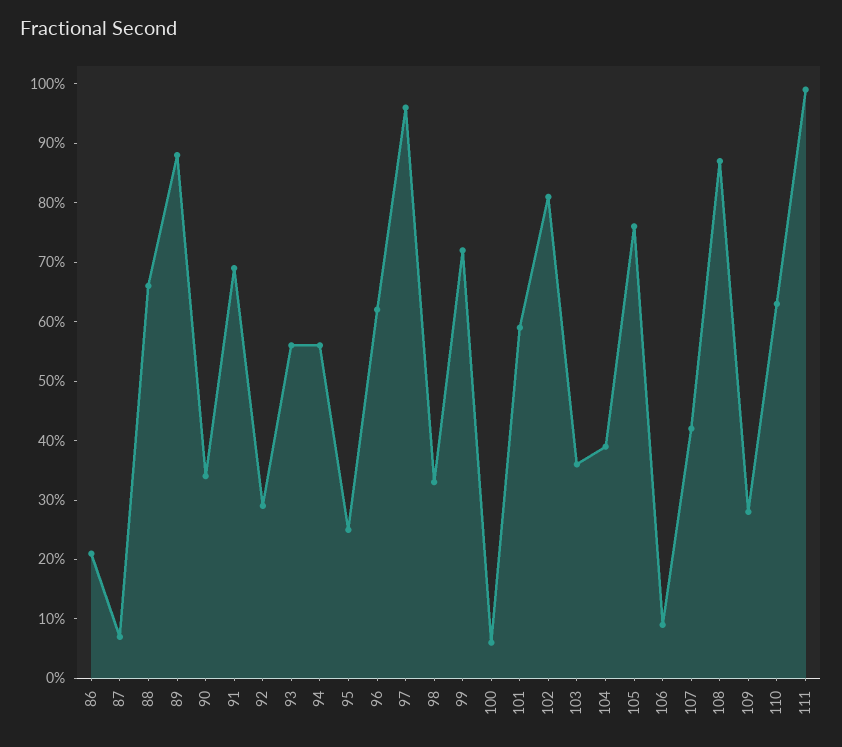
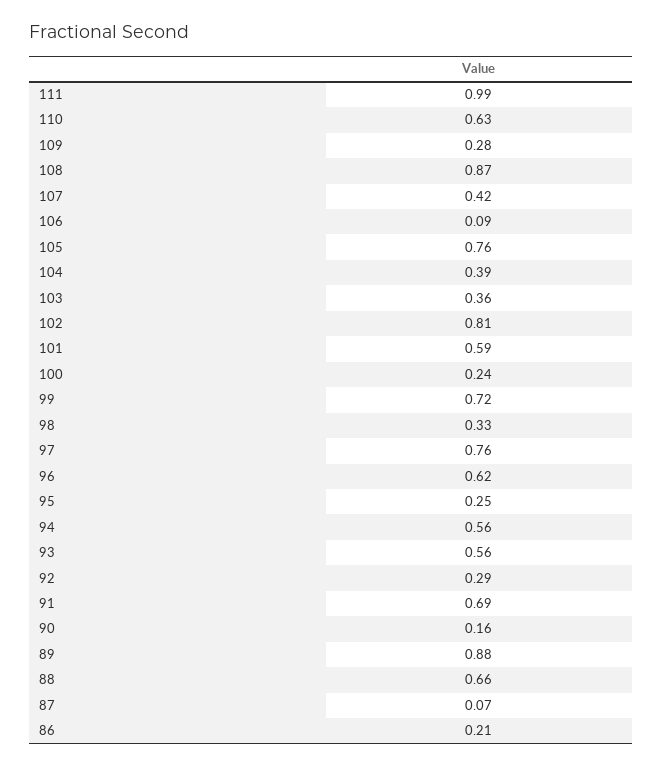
90: 0.35 -> 0.16
97: 0.95 -> 0.76
100: 0.05 -> 0.24

